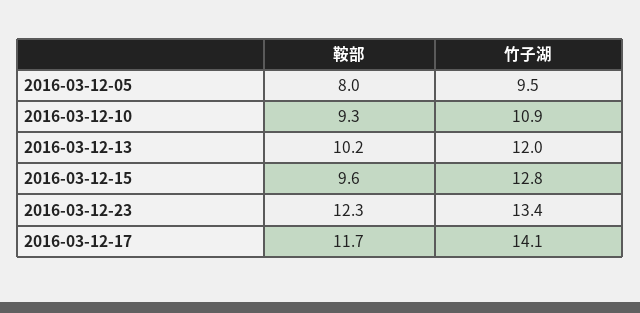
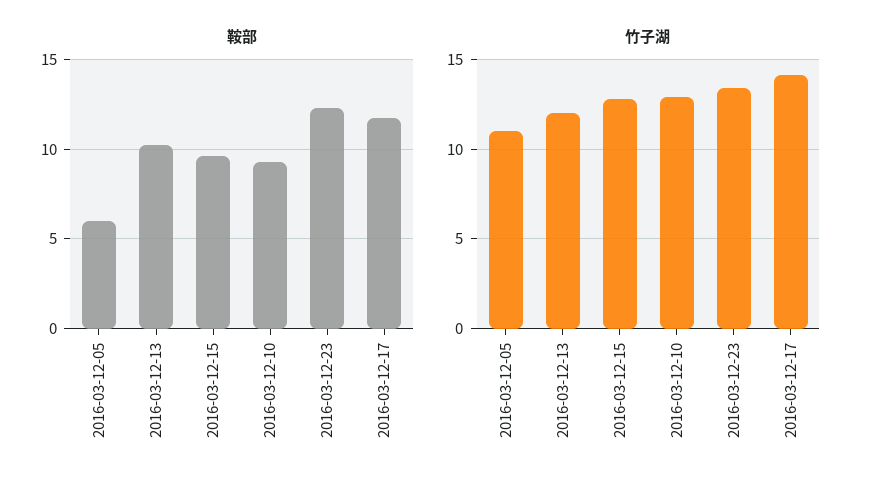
鞍部, 2016-03-12-05: 8 -> 6
竹子湖, 2016-03-12-05: 9.5 -> 11
竹子湖, 2016-03-12-10: 10.9 -> 13

